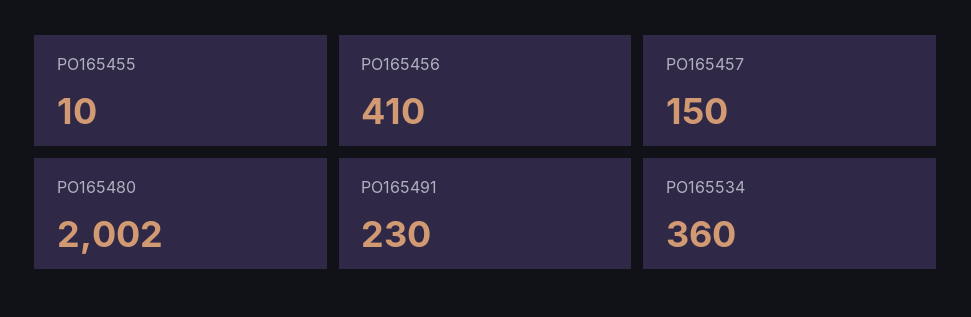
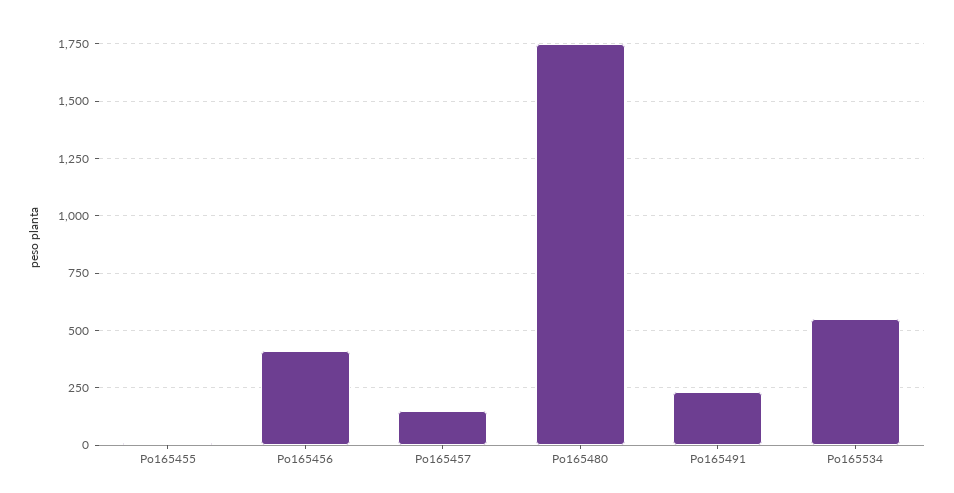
PO165480: 2002 -> 1750
PO165534: 360 -> 550

